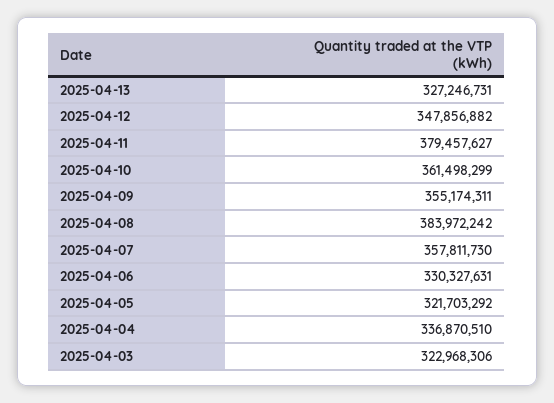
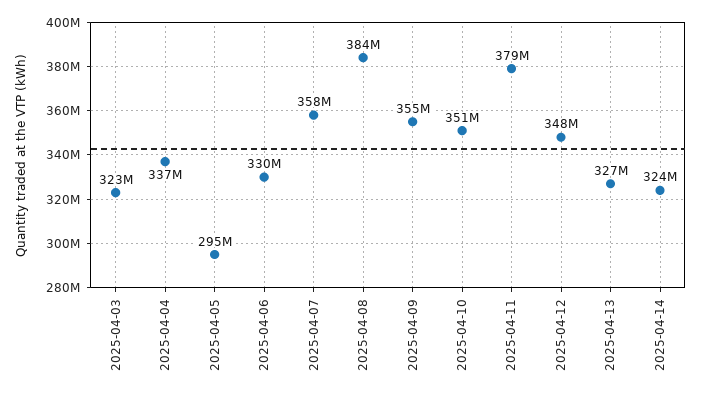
2025-04-10: 361498299 -> 351000000
2025-04-05: 321703292 -> 295000000
2025-04-14: none -> 324000000

